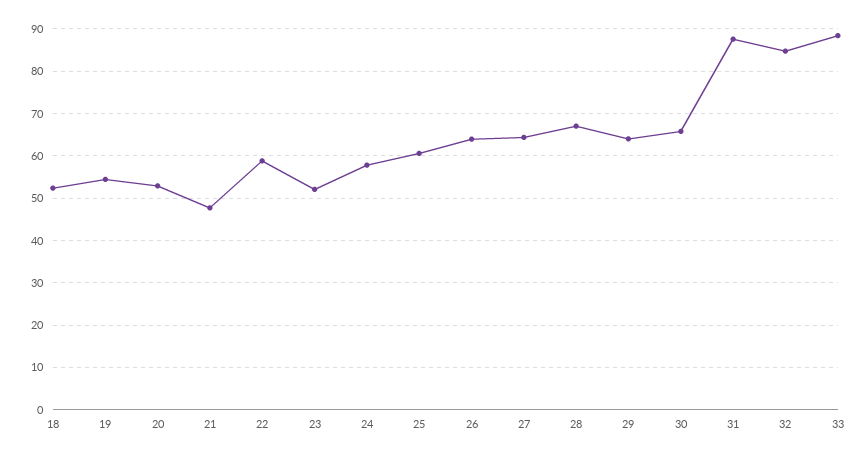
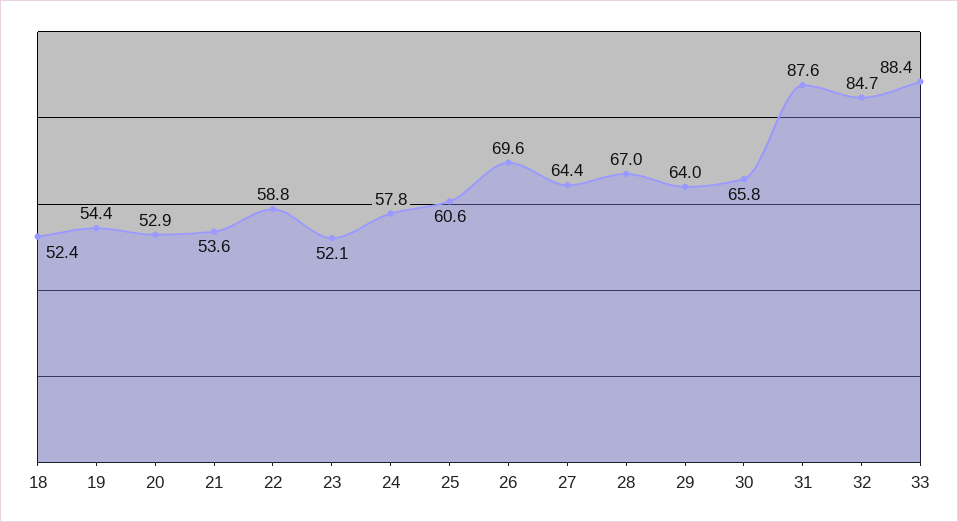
21: 48 -> 53.6
26: 64 -> 69.6

